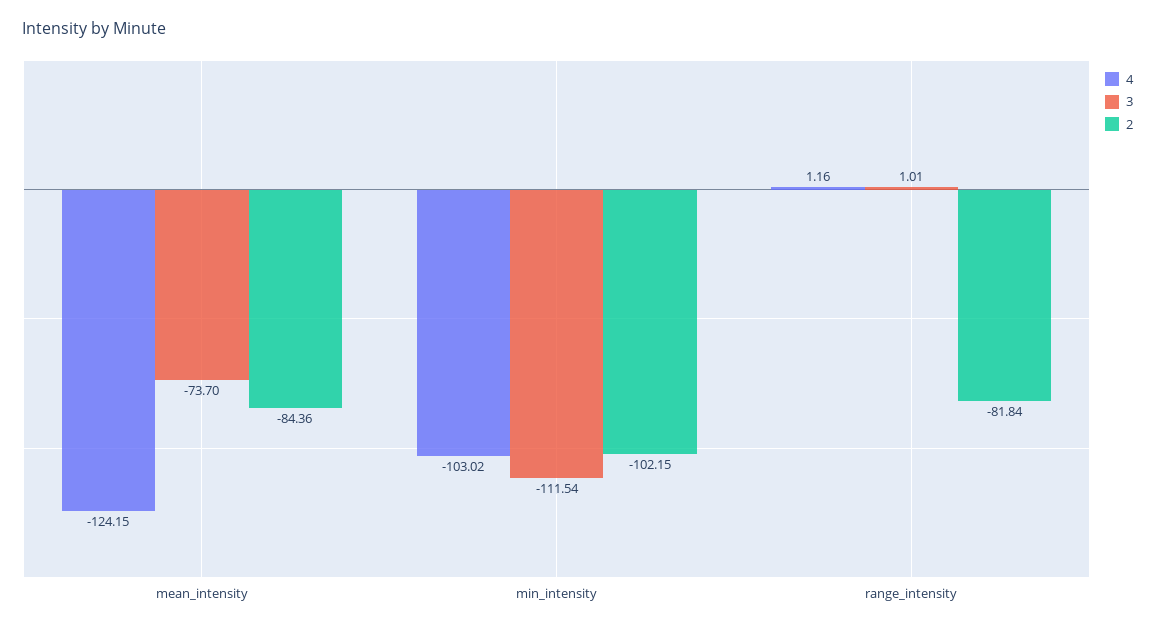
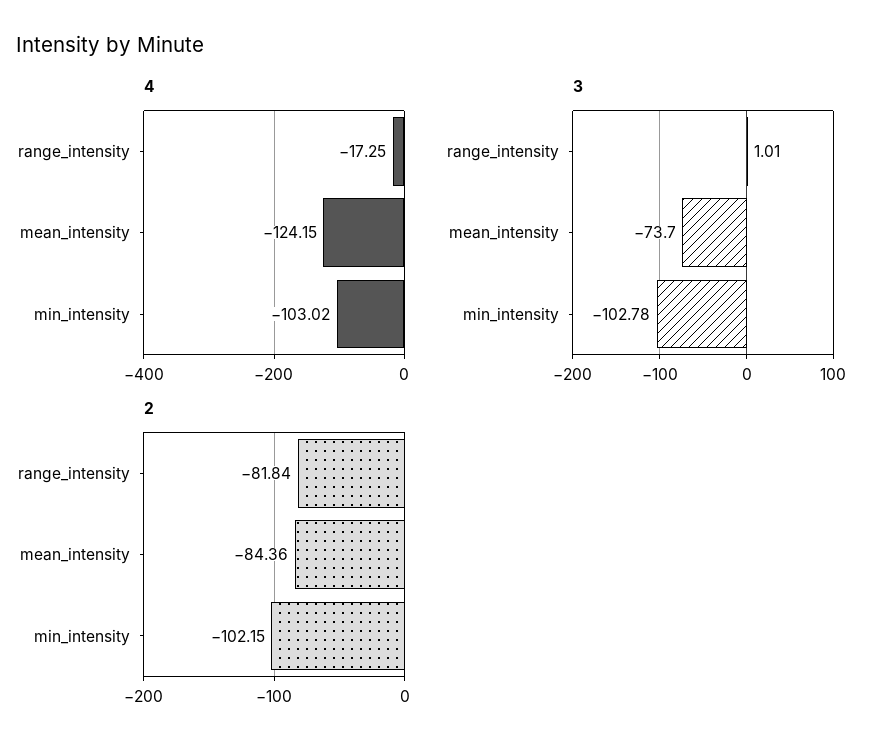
3, min_intensity: -111.54 -> -102.78
4, range_intensity: 1.16 -> -17.25

